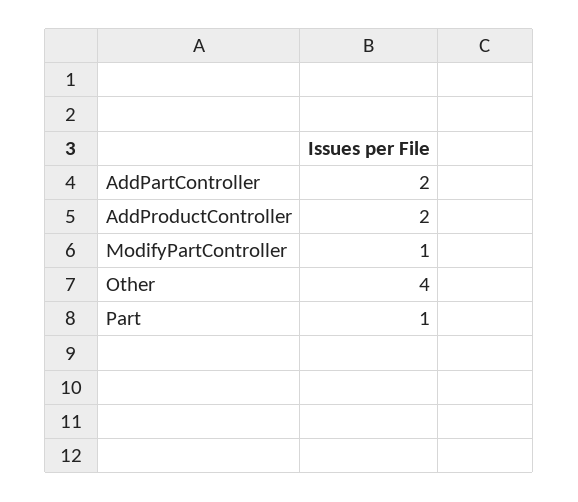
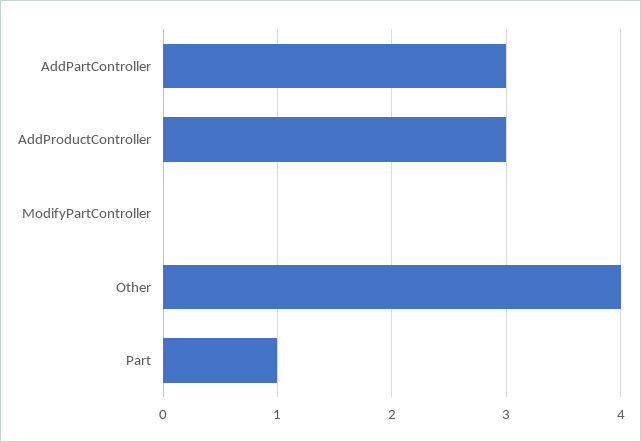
AddPartController: 2 -> 3
AddProductController: 2 -> 3
ModifyPartController: 1 -> 0

